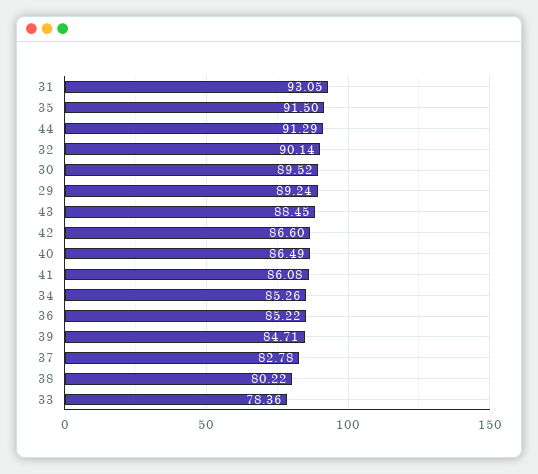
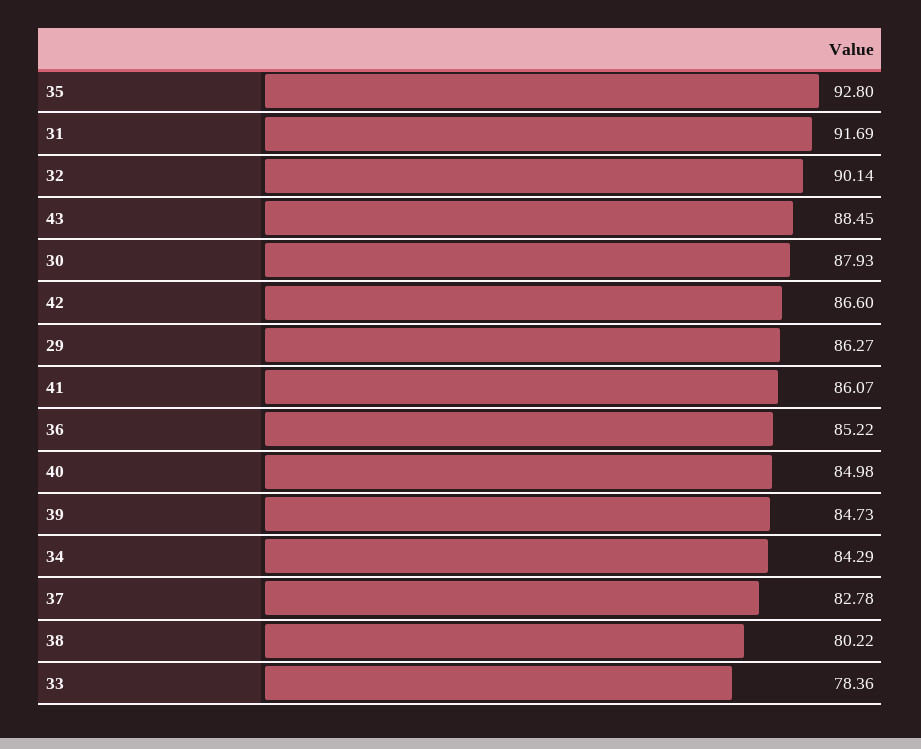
31: 93.05 -> 91.69
35: 91.5 -> 92.8
44: 91.29 -> none
30: 89.52 -> 87.93
29: 89.24 -> 86.27
40: 86.49 -> 84.98
41: 86.08 -> 86.07
34: 85.26 -> 84.29
39: 84.71 -> 84.73

